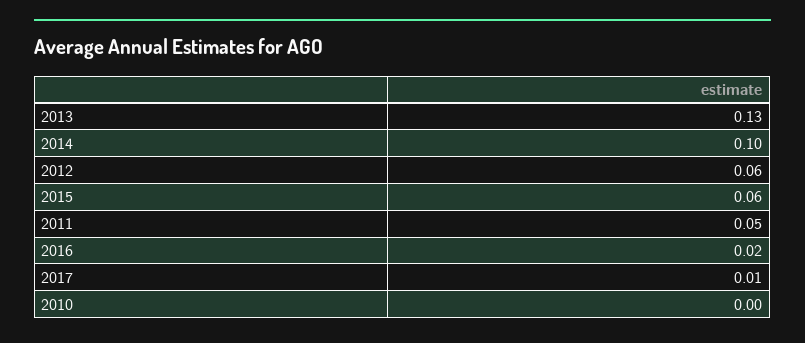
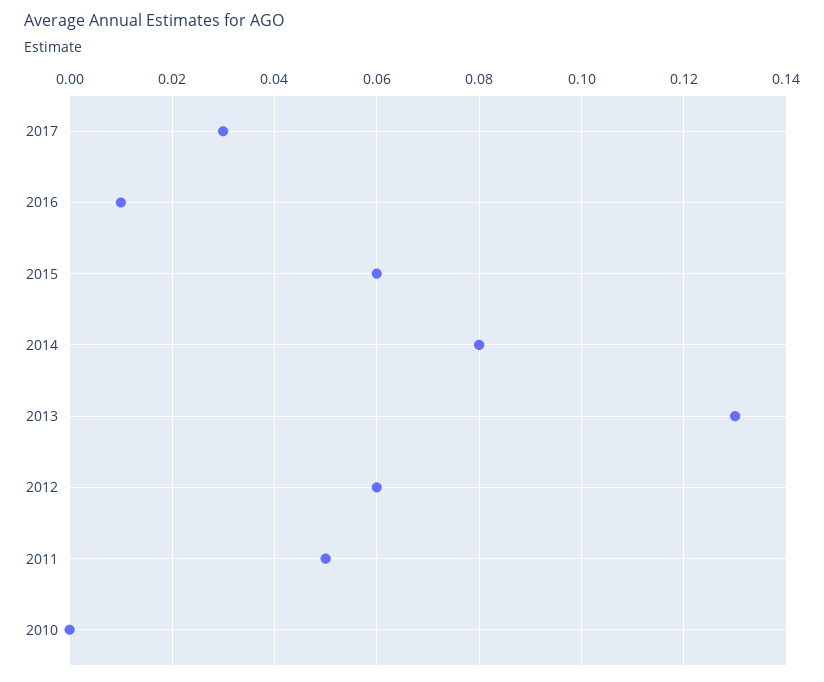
2014: 0.1 -> 0.08
2016: 0.02 -> 0.01
2017: 0.01 -> 0.03

